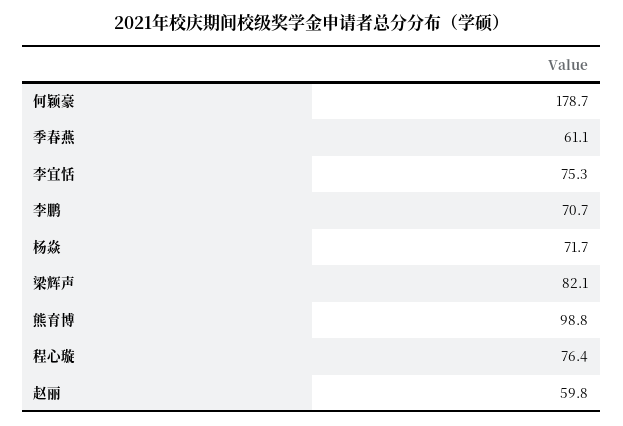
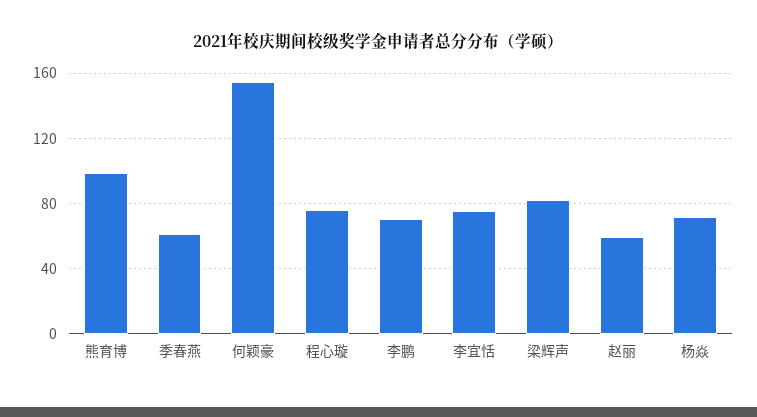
何颖豪: 178.7 -> 155

